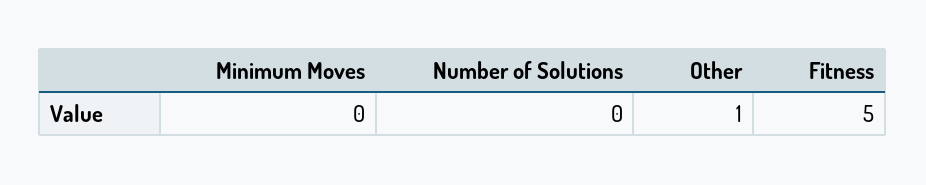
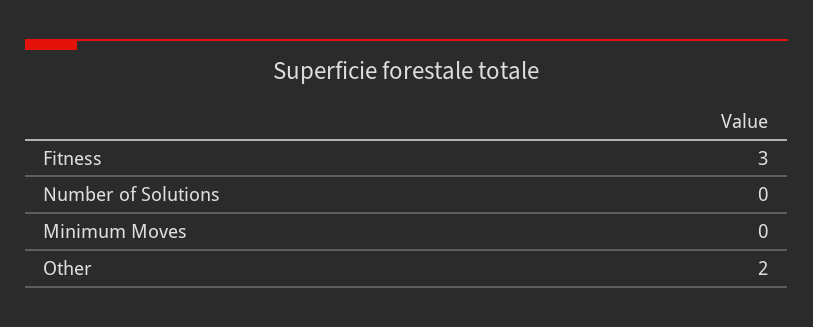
Other: 1 -> 2
Fitness: 5 -> 3

